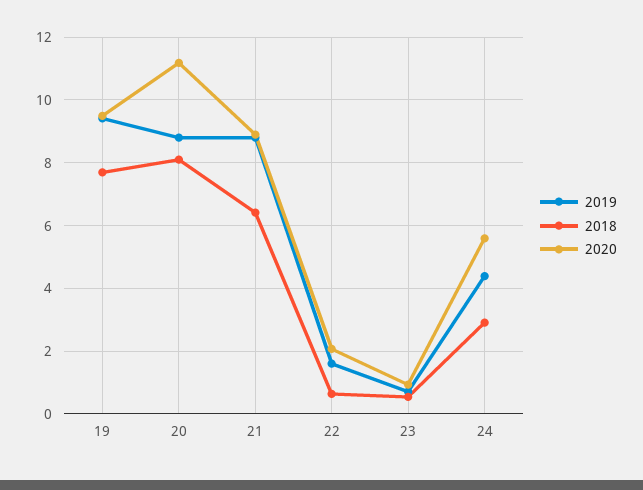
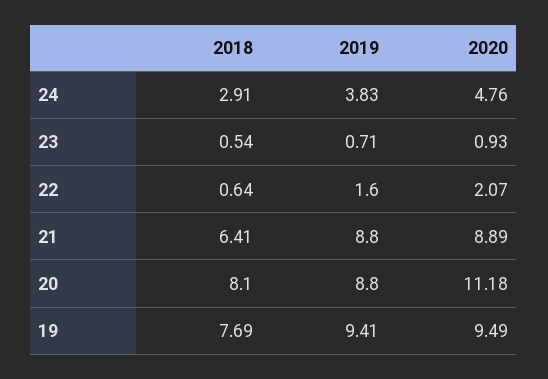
2019, 24: 4.4 -> 3.83
2020, 24: 5.6 -> 4.76

